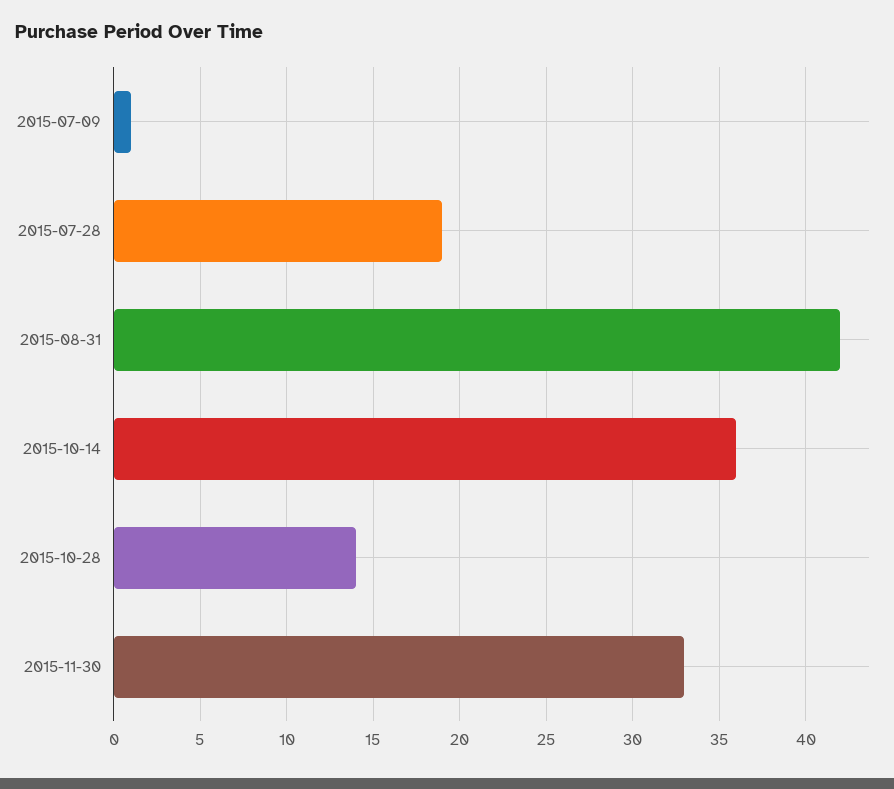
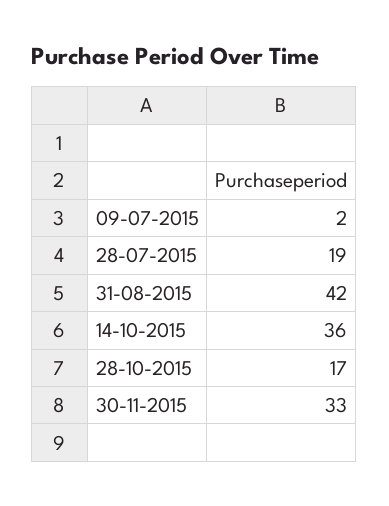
2015-07-09: 1 -> 2
2015-10-28: 14 -> 17

